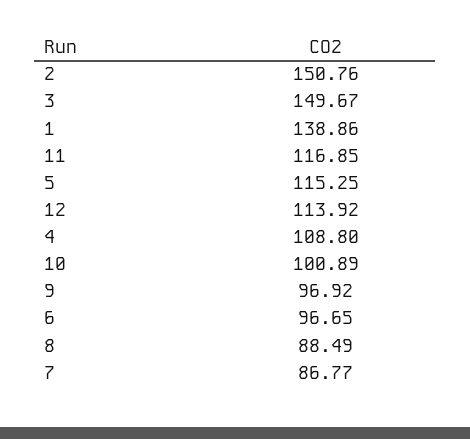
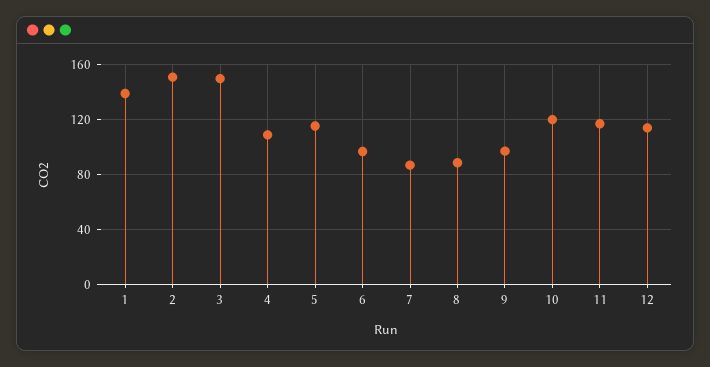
10: 100.89 -> 120

